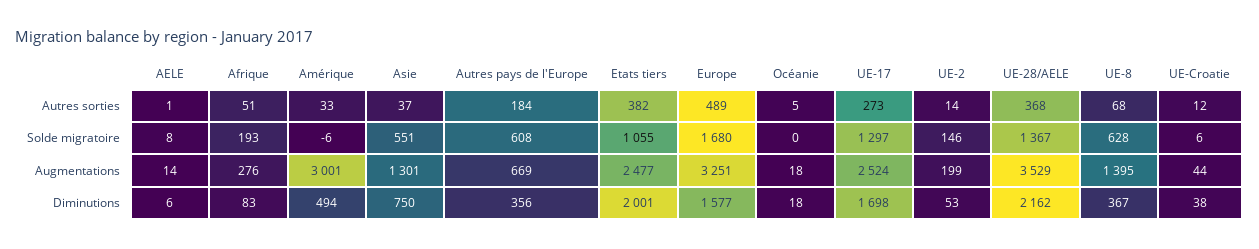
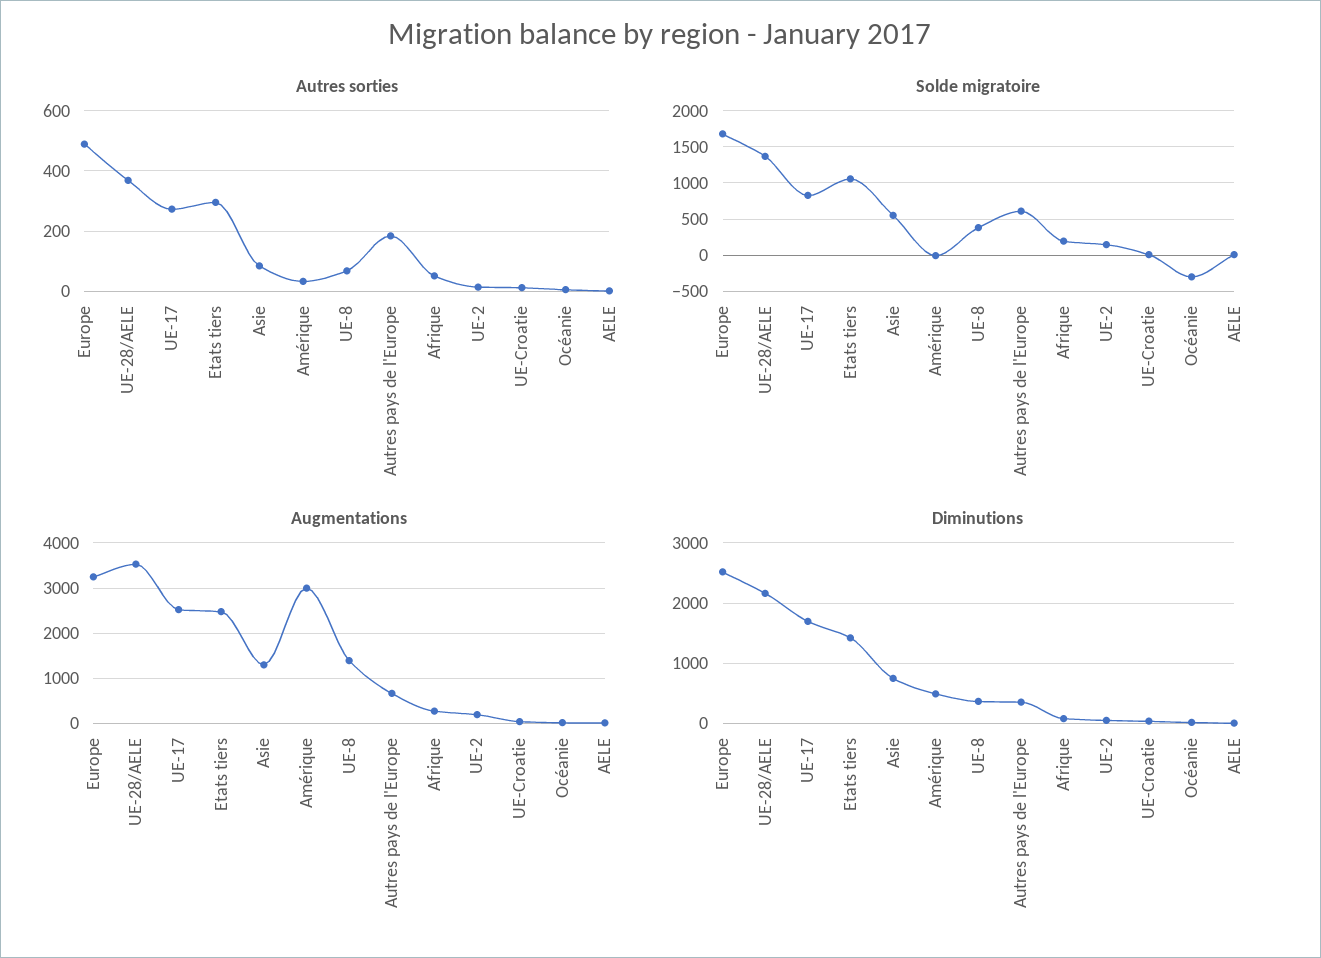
Autres sorties, Asie: 37 -> 80
Autres sorties, Etats tiers: 382 -> 300
Solde migratoire, Océanie: 0 -> -300
Solde migratoire, UE-17: 1297 -> 800
Solde migratoire, UE-8: 628 -> 400
Diminutions, Etats tiers: 2001 -> 1400
Diminutions, Europe: 1577 -> 2500

